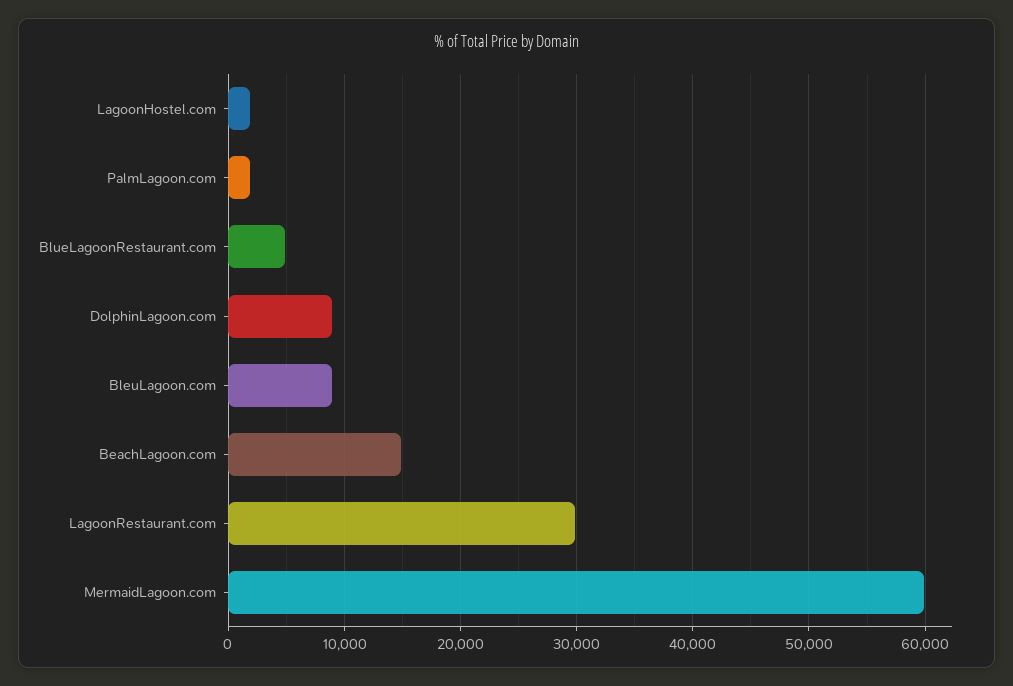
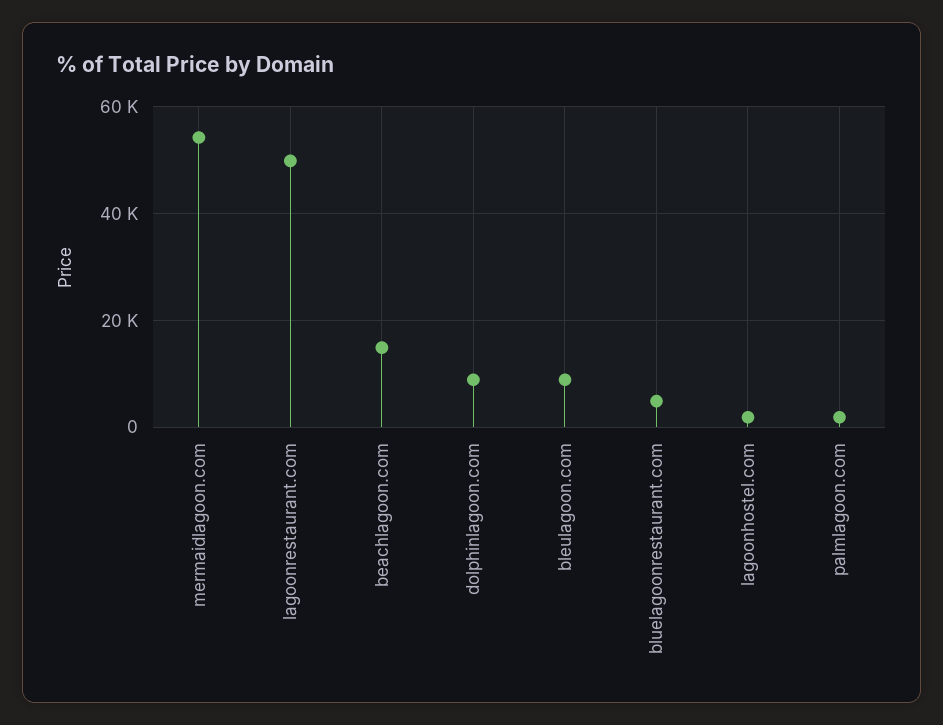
LagoonRestaurant.com: 30000 -> 50000
MermaidLagoon.com: 60000 -> 54000

